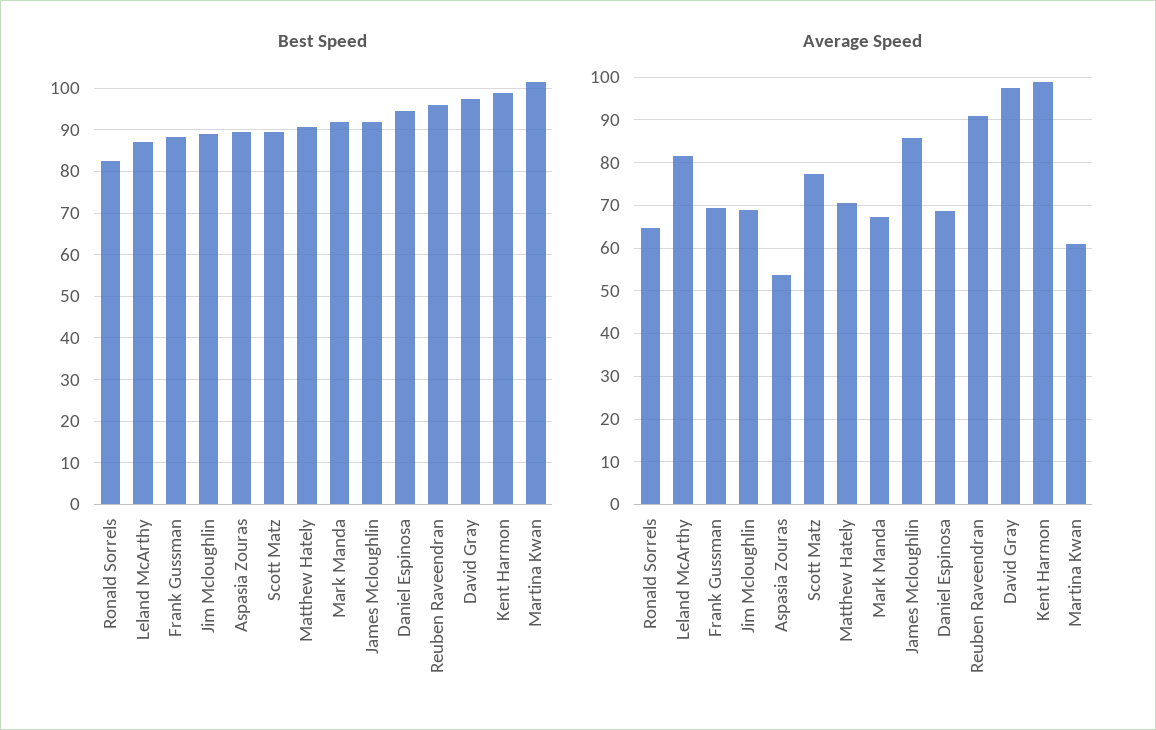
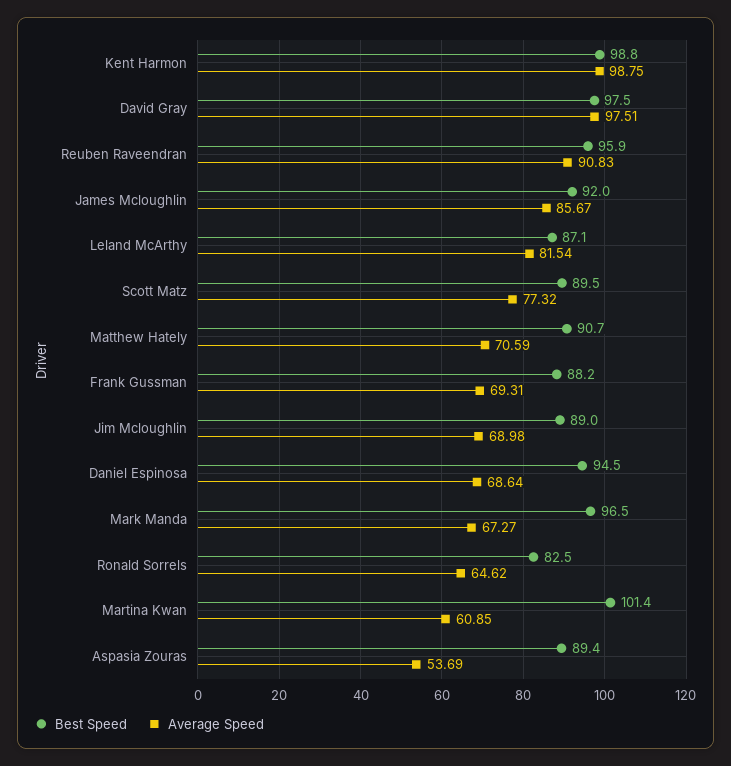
Best Speed, Mark Manda: 92 -> 96.5

